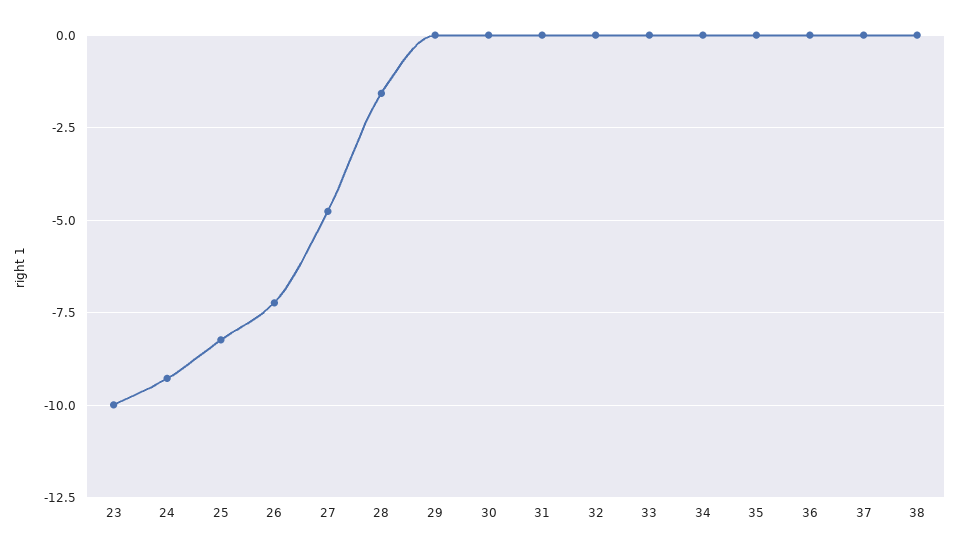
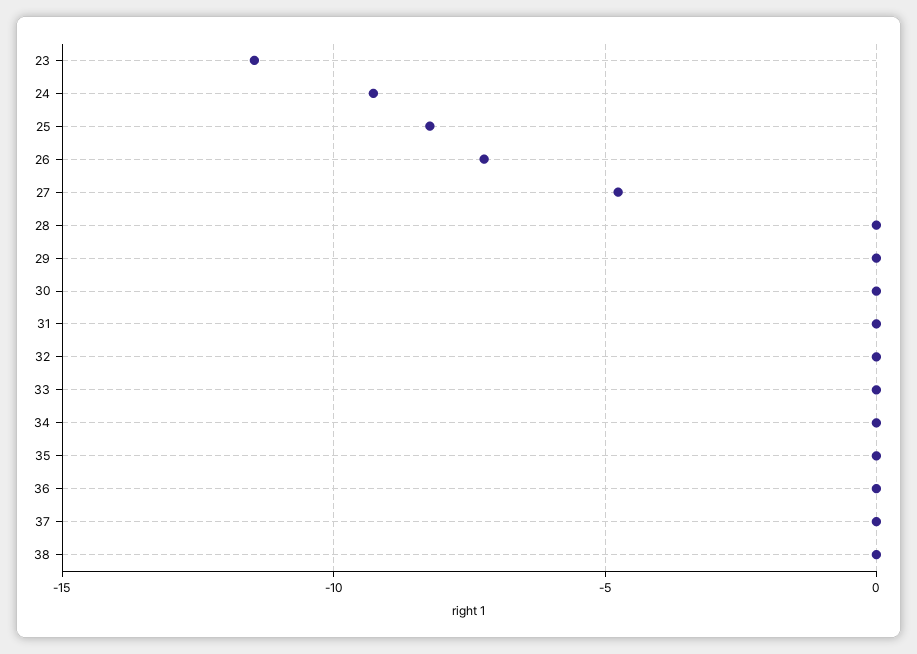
23: -10 -> -11.5
28: -1.5 -> 0

